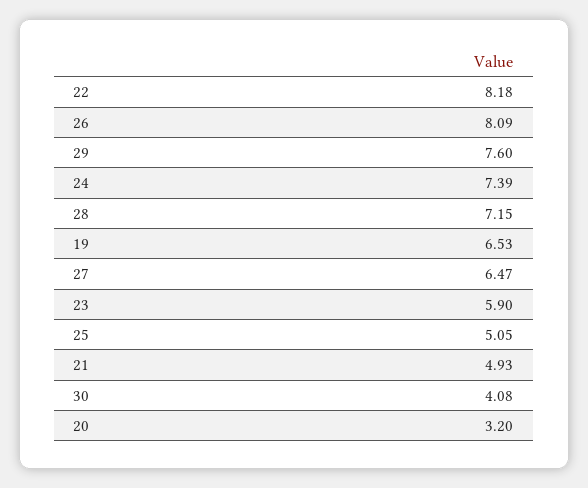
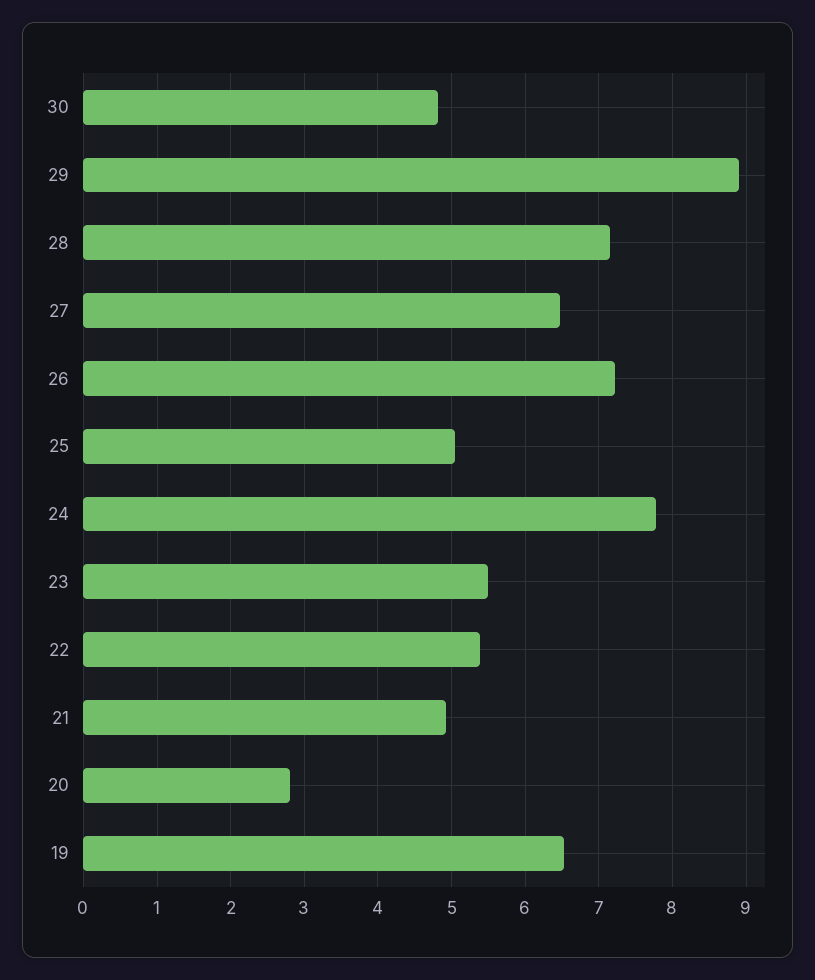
22: 8.18 -> 5.4
26: 8.09 -> 7.2
29: 7.6 -> 8.9
24: 7.39 -> 7.8
23: 5.9 -> 5.5
30: 4.08 -> 4.8
20: 3.2 -> 2.8

